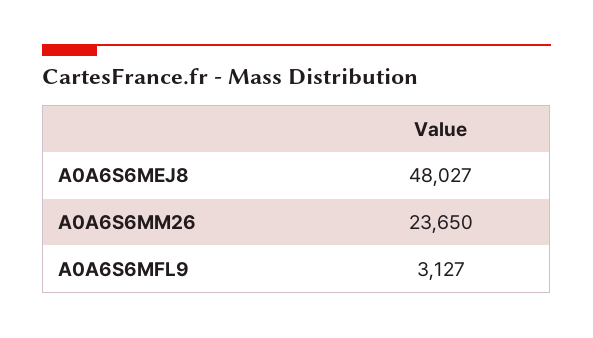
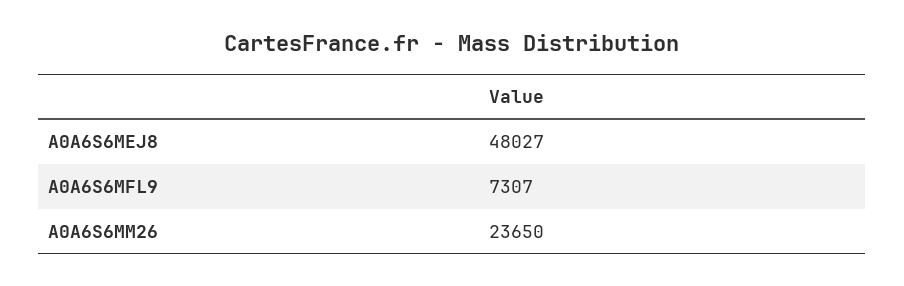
A0A6S6MFL9: 3127 -> 7307

